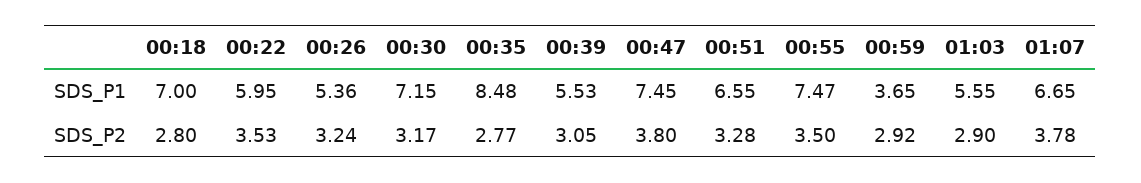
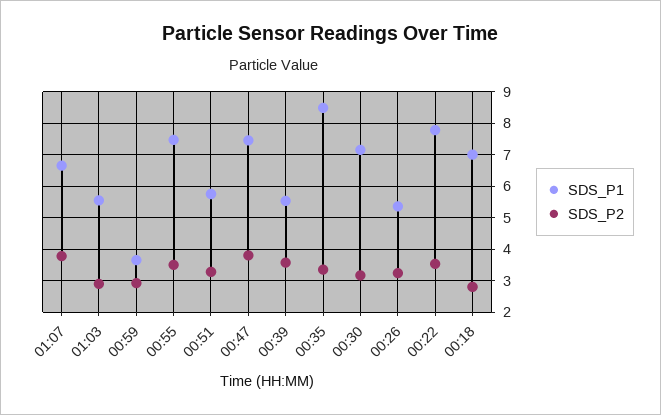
SDS_P1, 00:22: 5.95 -> 7.8
SDS_P1, 00:51: 6.55 -> 5.8
SDS_P2, 00:35: 2.77 -> 3.4
SDS_P2, 00:39: 3.05 -> 3.6

